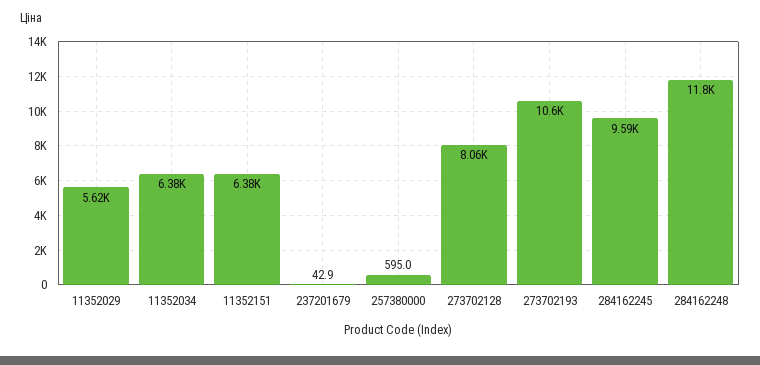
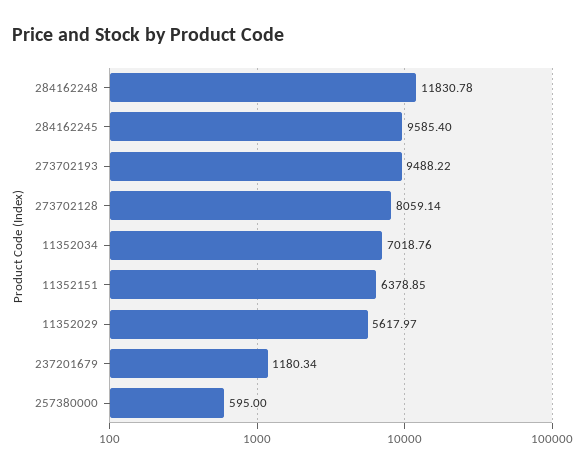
11352034: 6380 -> 7018.76
237201679: 42.9 -> 1180.34
273702193: 10600 -> 9488.22

